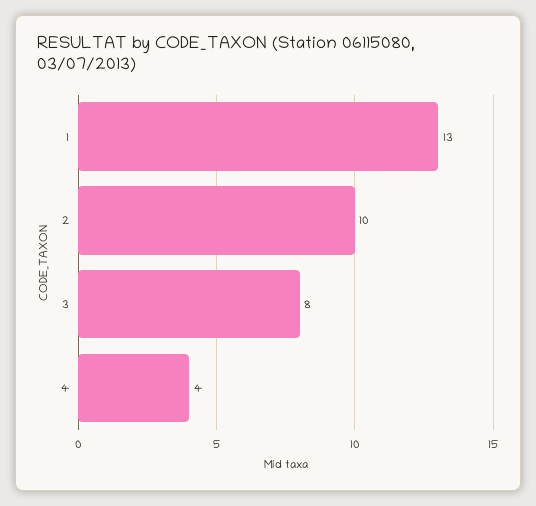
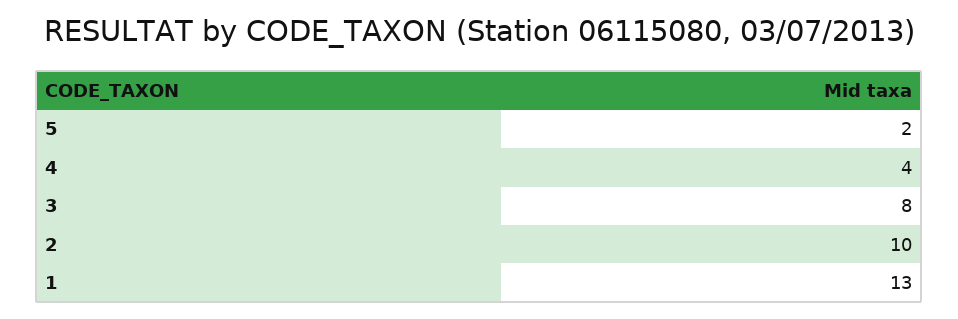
5: none -> 2

